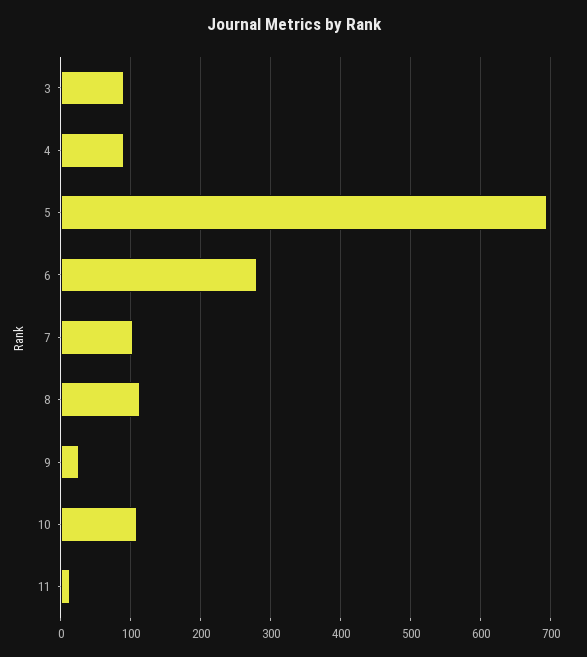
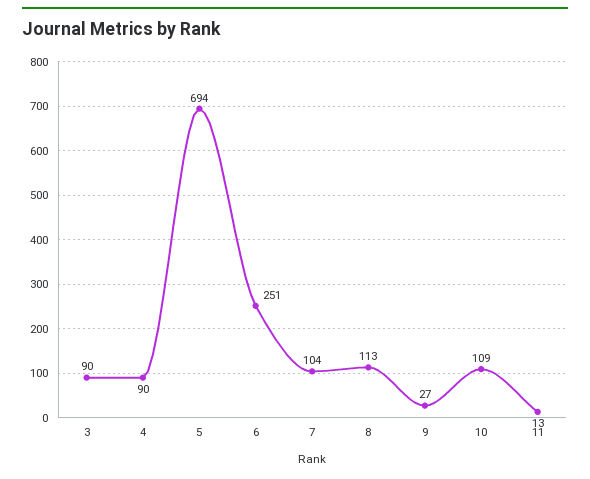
6: 280 -> 251

